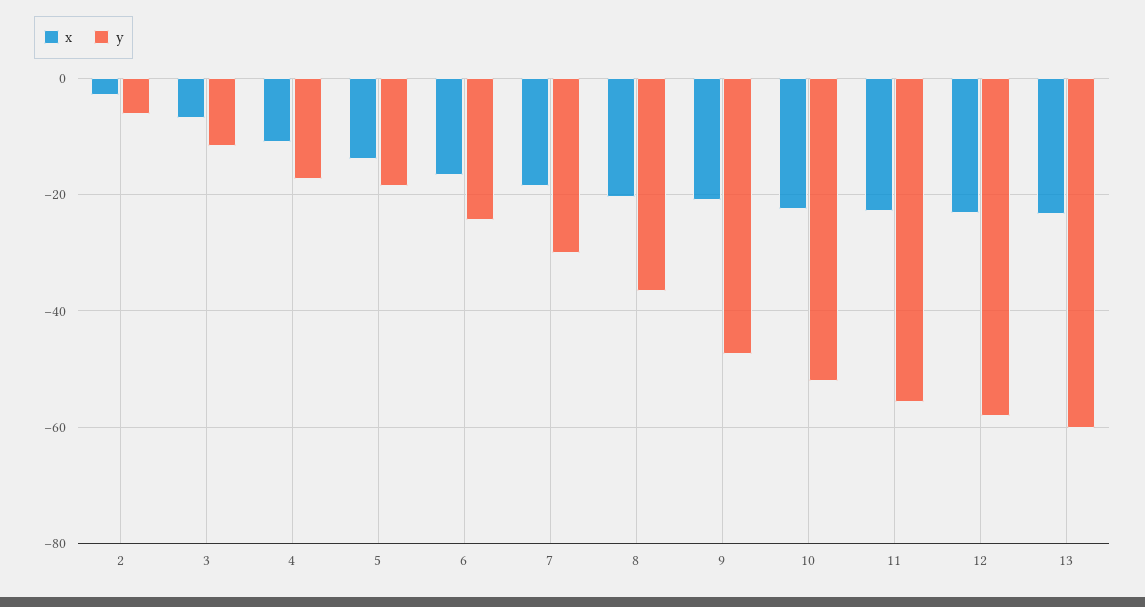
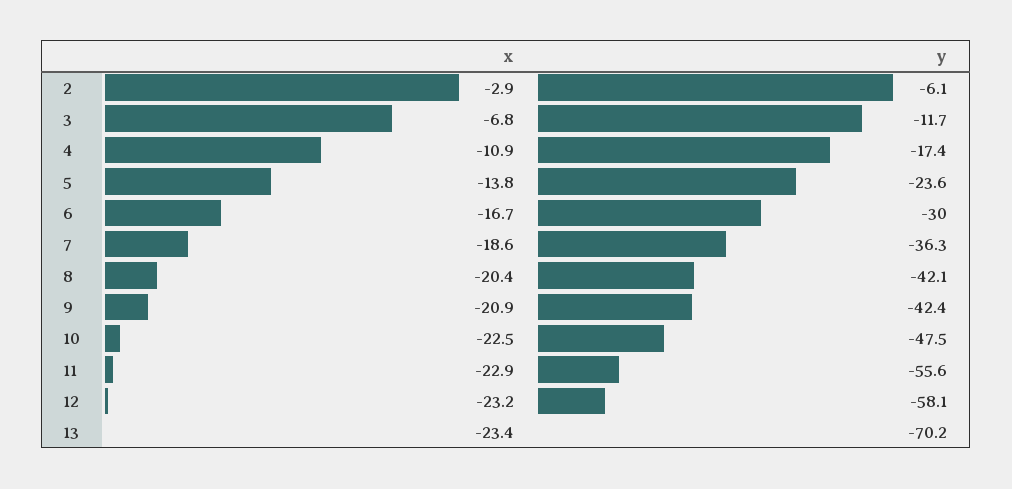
y, 5: -18 -> -23.6
y, 6: -24 -> -30
y, 7: -30 -> -36.3
y, 8: -36 -> -42.1
y, 9: -48 -> -42.4
y, 10: -52 -> -47.5
y, 13: -60 -> -70.2

